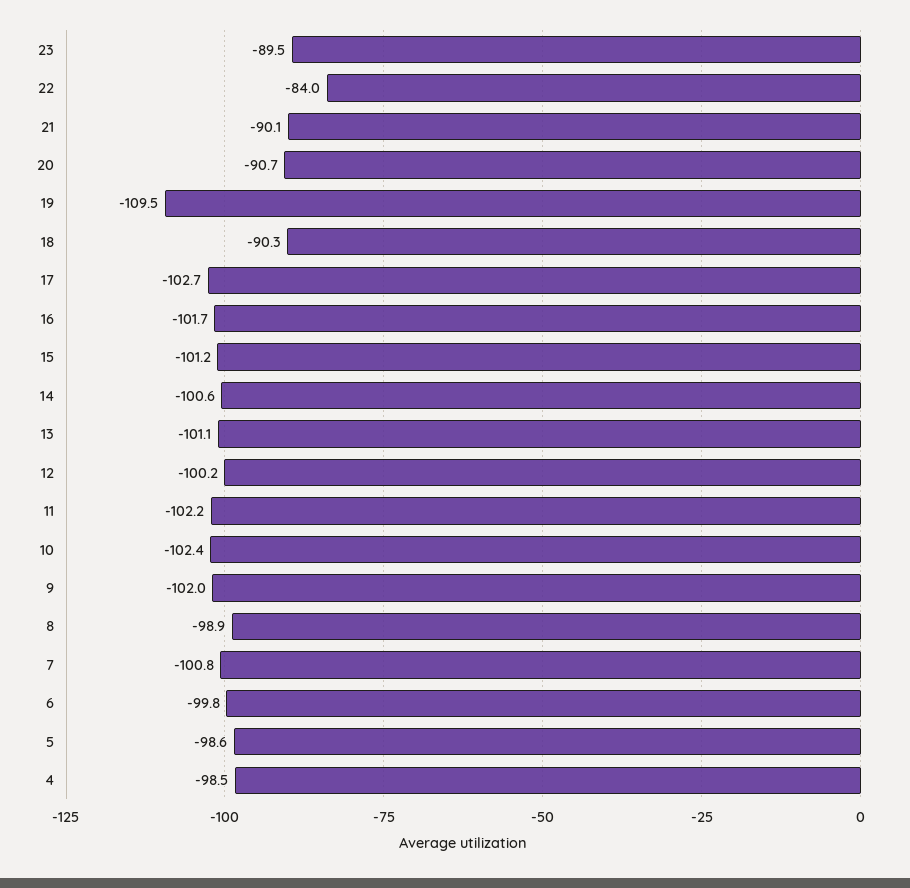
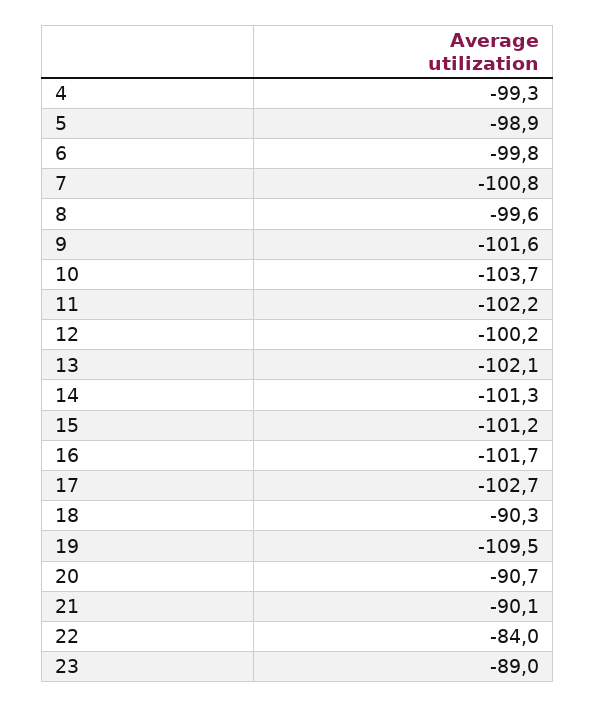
23: -89.5 -> -89
14: -100.6 -> -101.3
13: -101.1 -> -102.1
10: -102.4 -> -103.7
9: -102 -> -101.6
8: -98.9 -> -99.6
5: -98.6 -> -98.9
4: -98.5 -> -99.3

